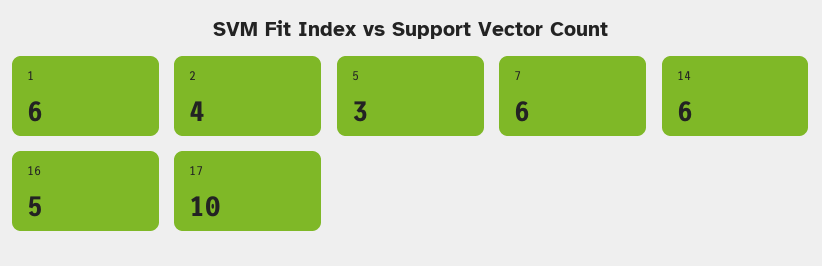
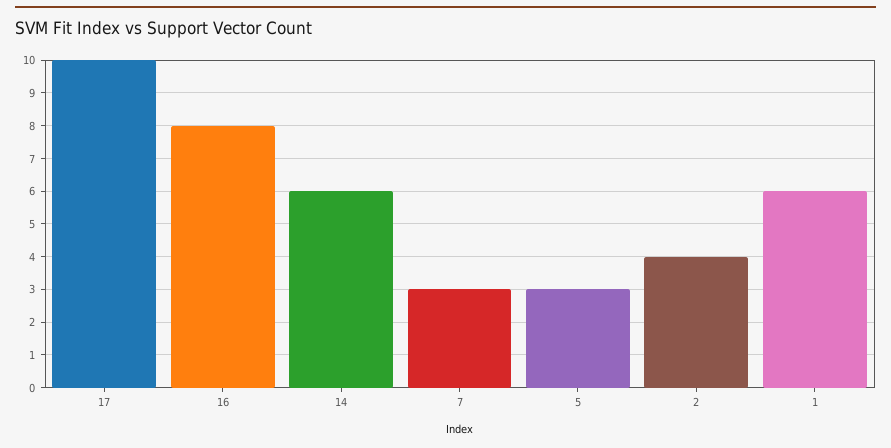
7: 6 -> 3
16: 5 -> 8

